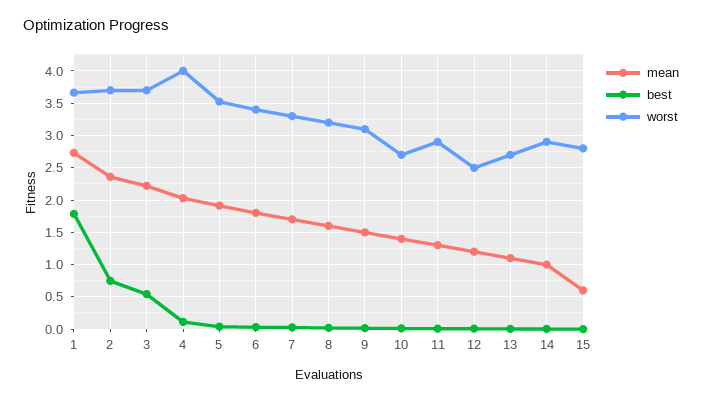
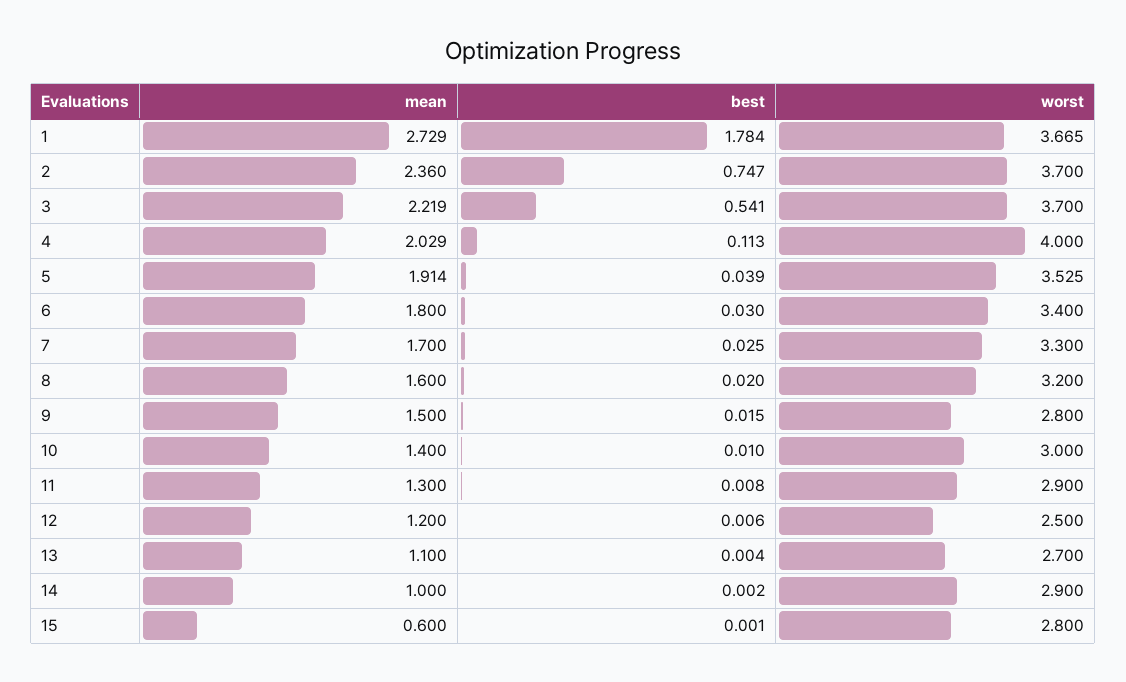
worst, 9: 3.1 -> 2.8
worst, 10: 2.7 -> 3

